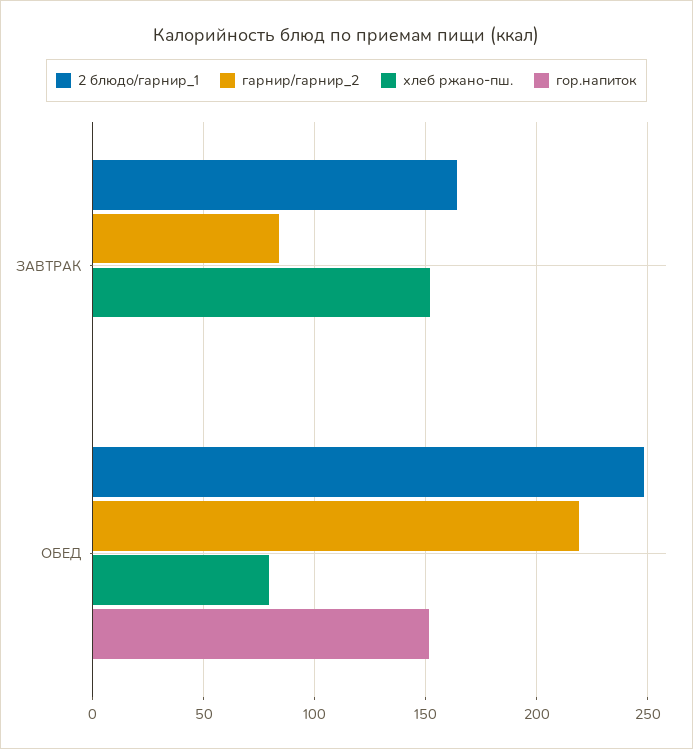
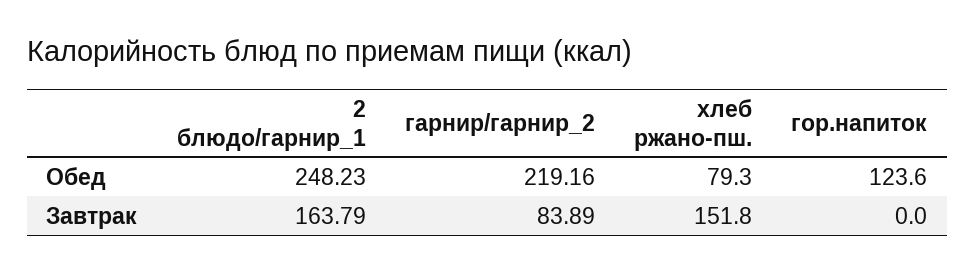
гор.напиток, ОБЕД: 150 -> 123.6

